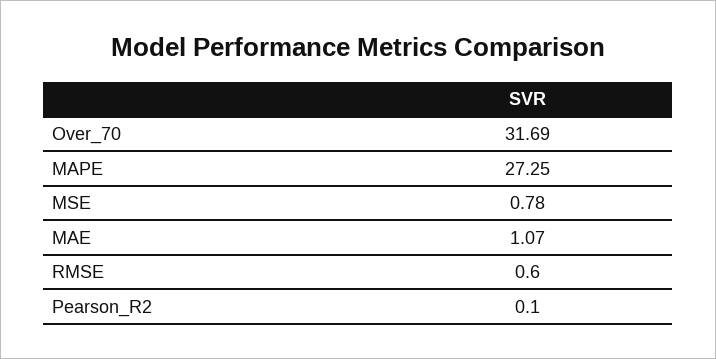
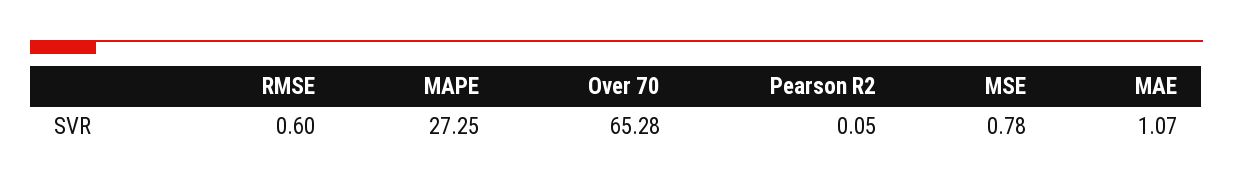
Over_70: 31.69 -> 65.28
Pearson_R2: 0.1 -> 0.05

